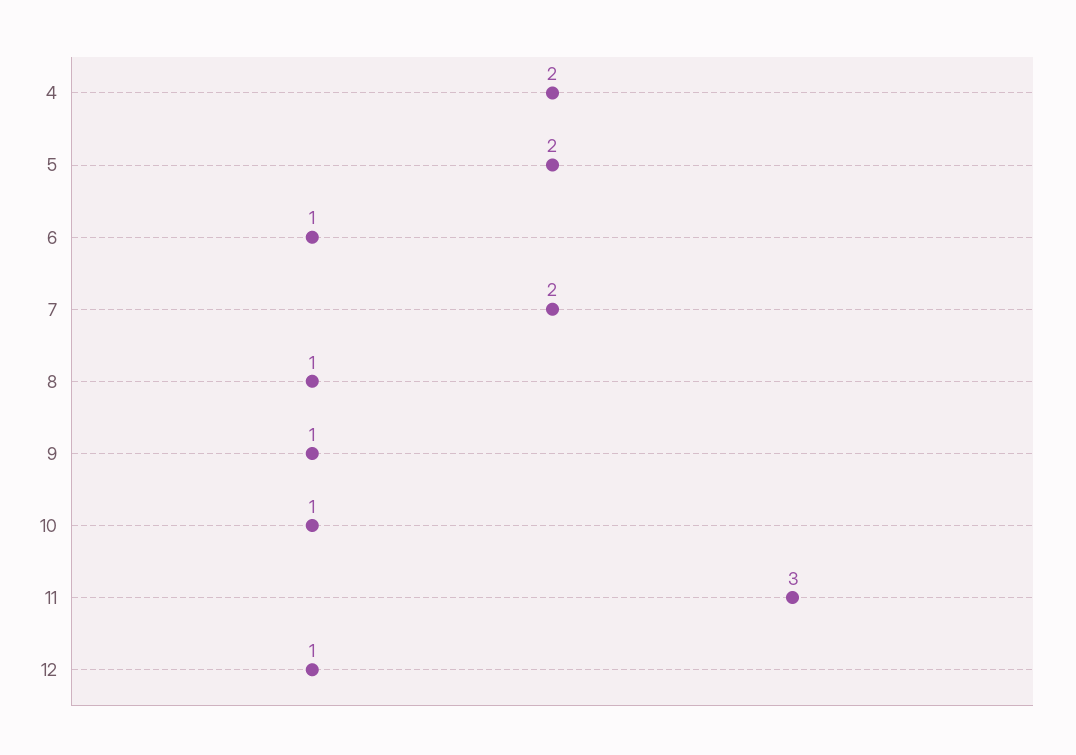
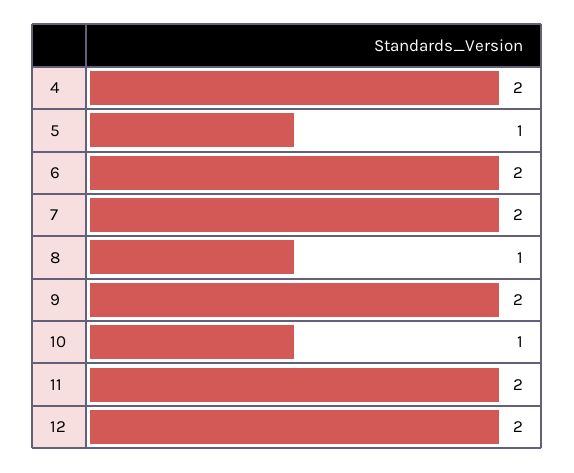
5: 2 -> 1
6: 1 -> 2
9: 1 -> 2
11: 3 -> 2
12: 1 -> 2

